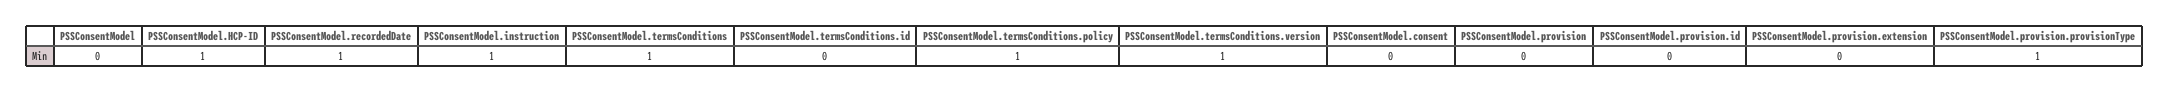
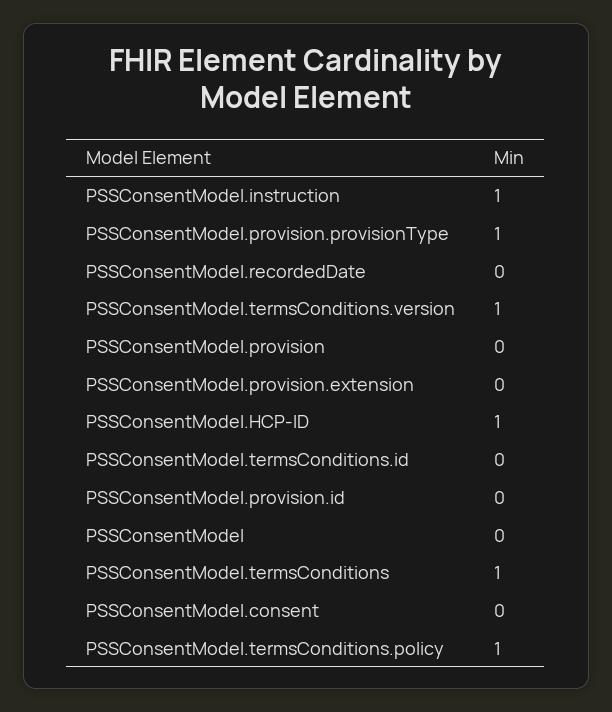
PSSConsentModel.recordedDate: 1 -> 0

